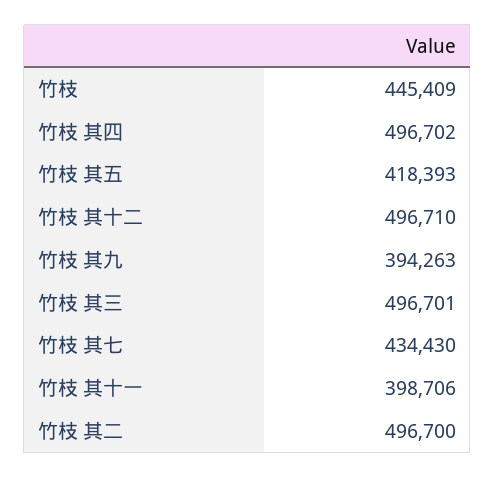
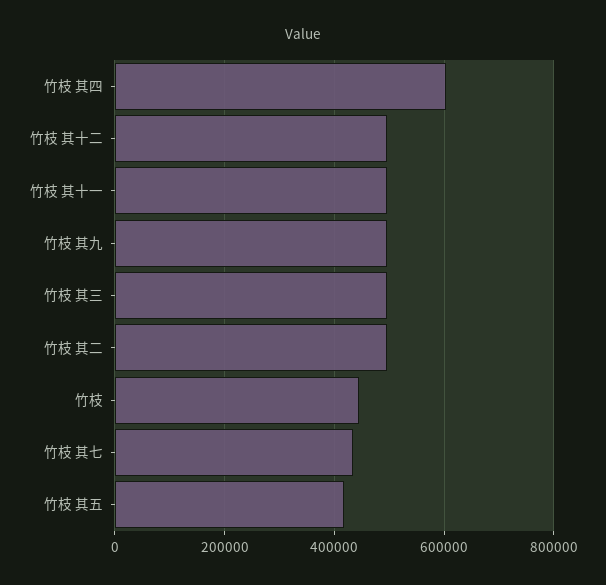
竹枝 其四: 496702 -> 600000
竹枝 其九: 394263 -> 500000
竹枝 其十一: 398706 -> 500000

